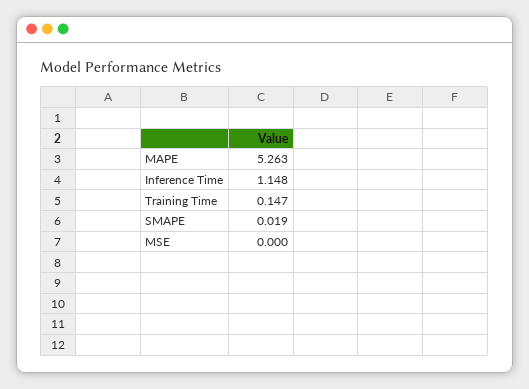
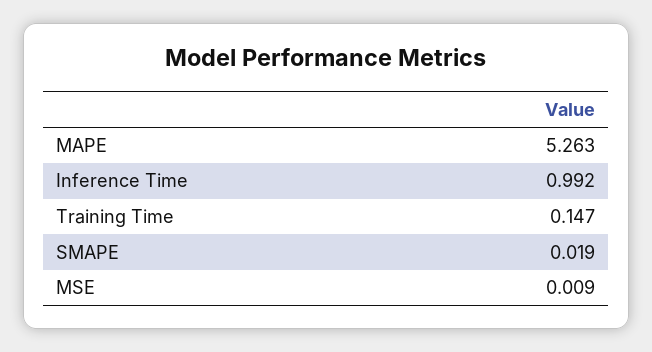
Inference Time: 1.148 -> 0.992
MSE: 0 -> 0.009

